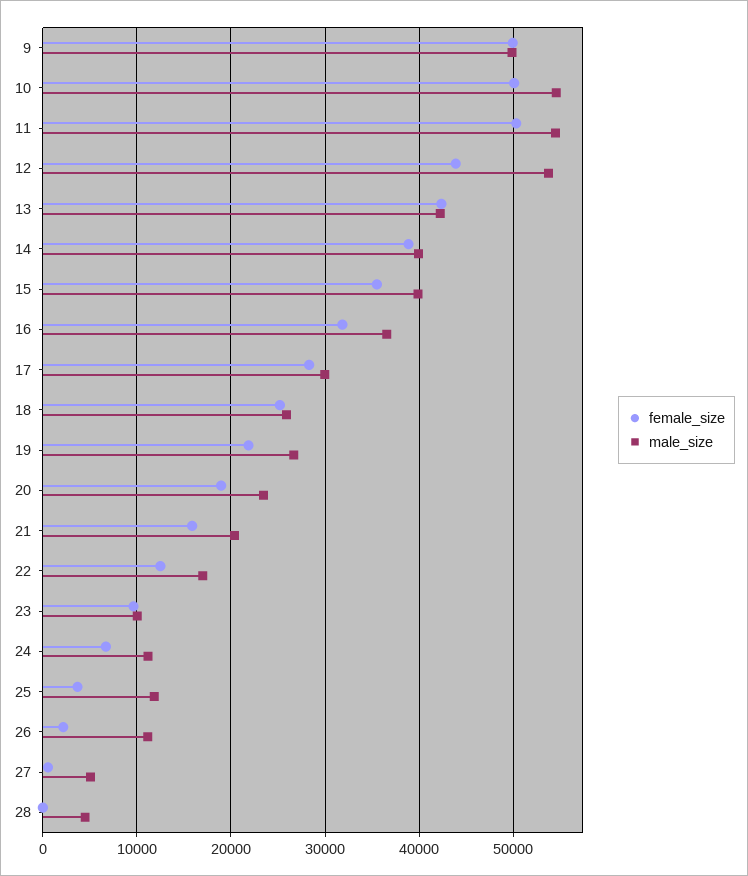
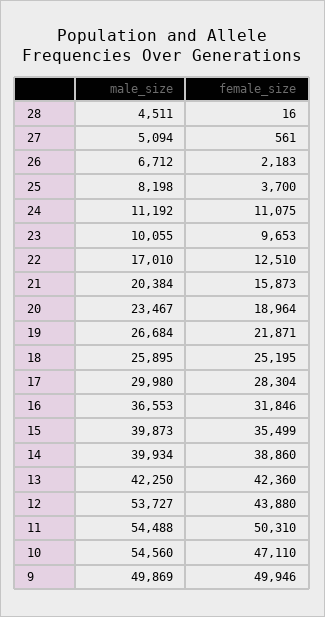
female_size, 10: 50000 -> 47110
female_size, 24: 7000 -> 11075
male_size, 25: 12000 -> 8198
male_size, 26: 11000 -> 6712

